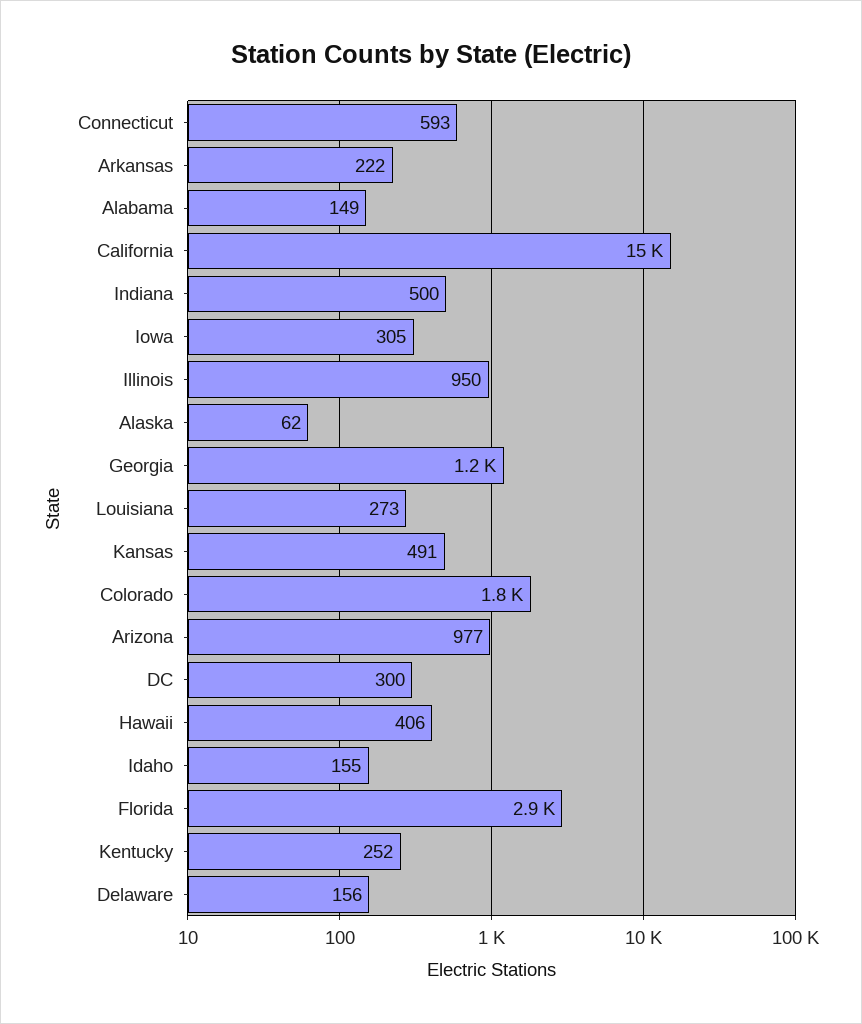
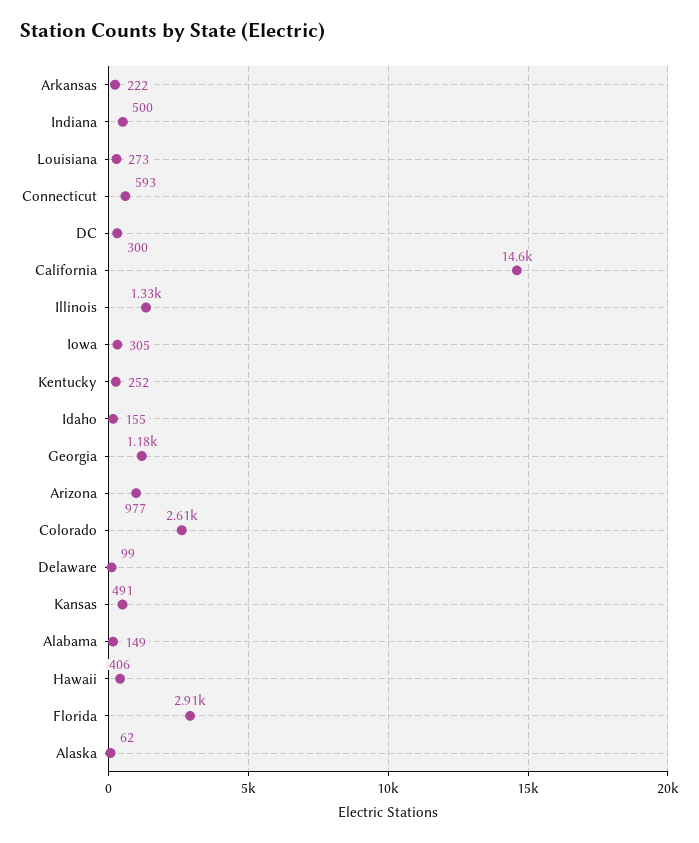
Illinois: 950 -> 1330
Colorado: 1800 -> 2610
Delaware: 156 -> 99

